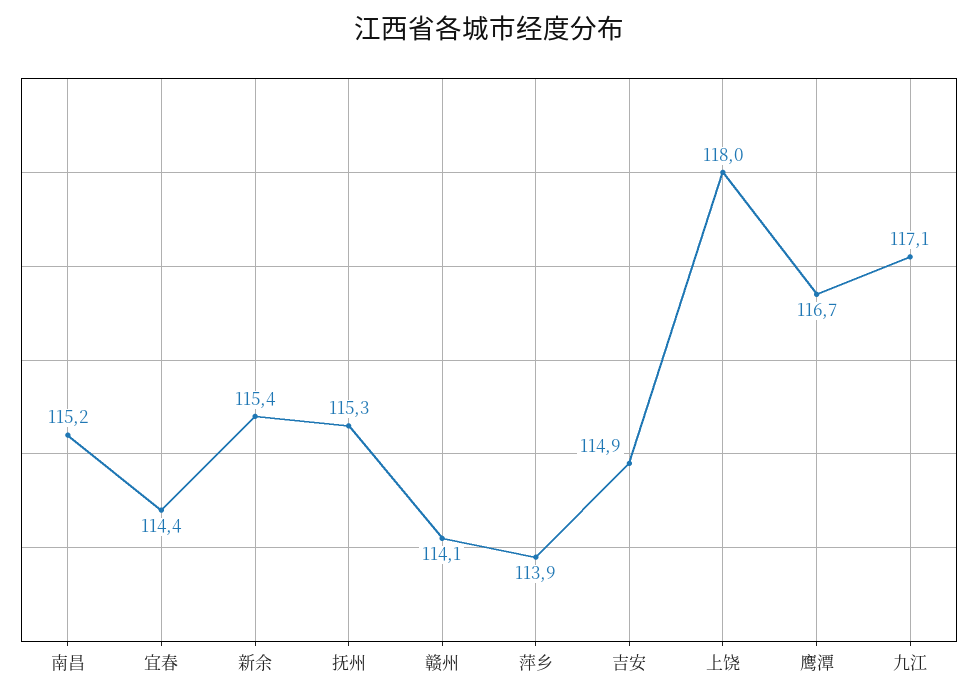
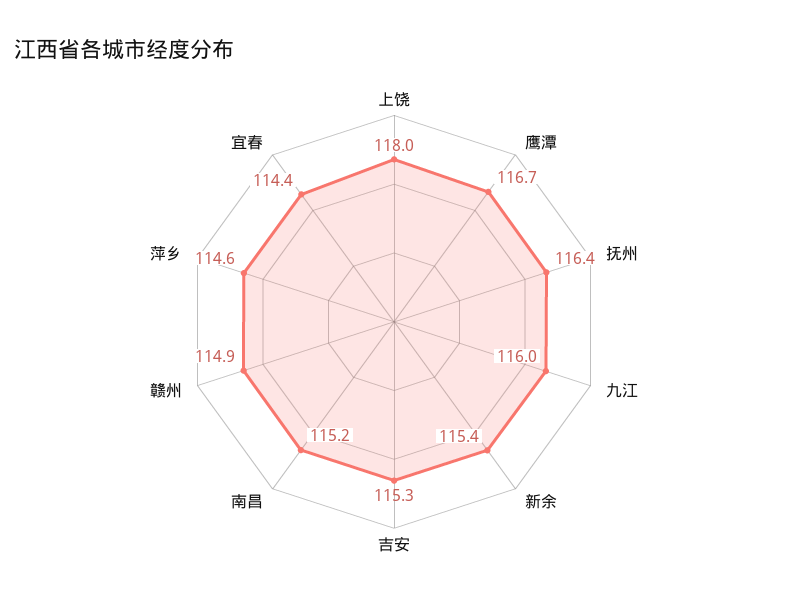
抚州: 115.3 -> 116.4
赣州: 114.1 -> 114.9
萍乡: 113.9 -> 114.6
吉安: 114.9 -> 115.3
九江: 117.1 -> 116

